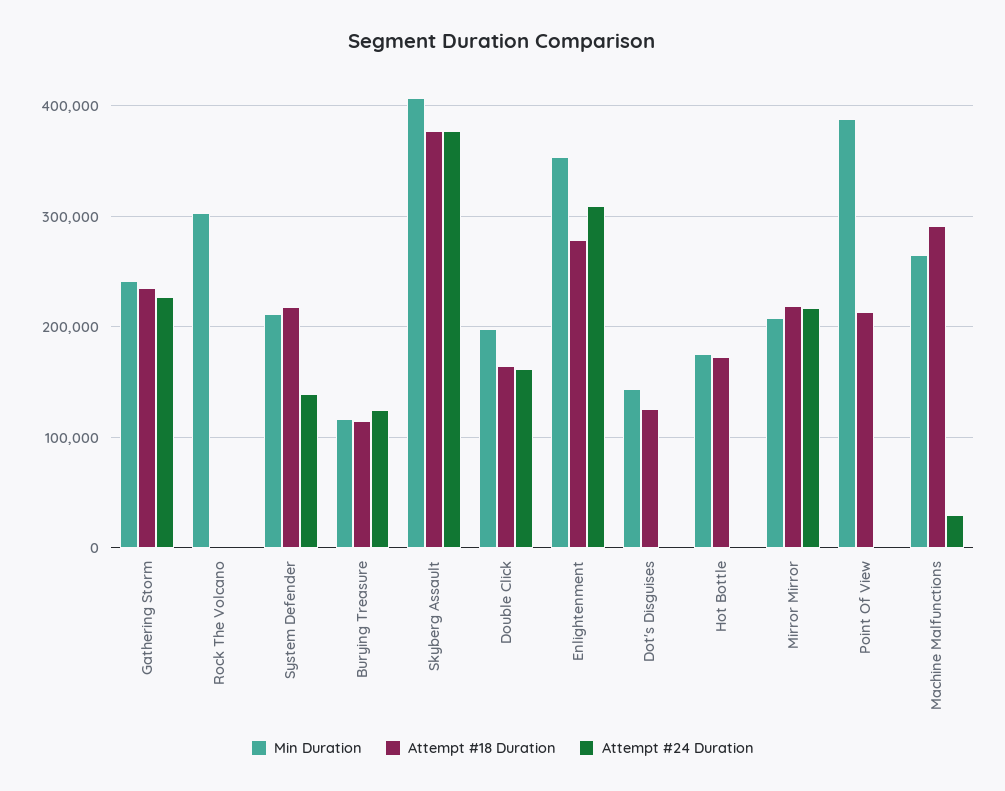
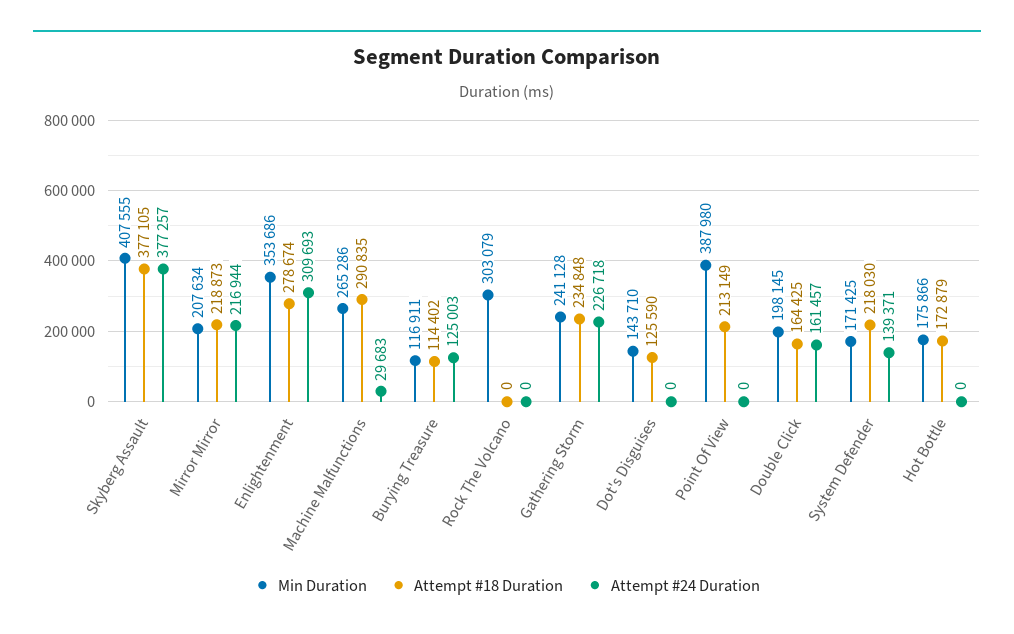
Min Duration, System Defender: 210000 -> 171425

